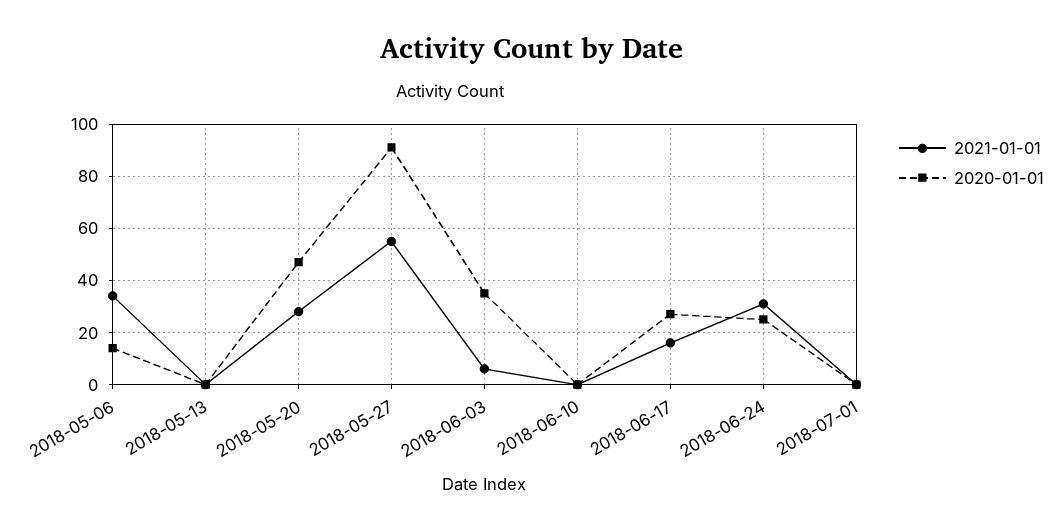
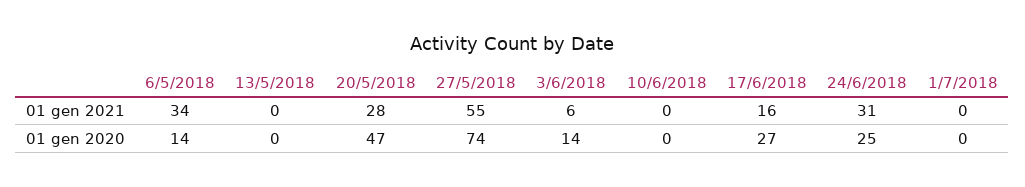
2020-01-01, 2018-05-27: 90 -> 74
2020-01-01, 2018-06-03: 35 -> 14

